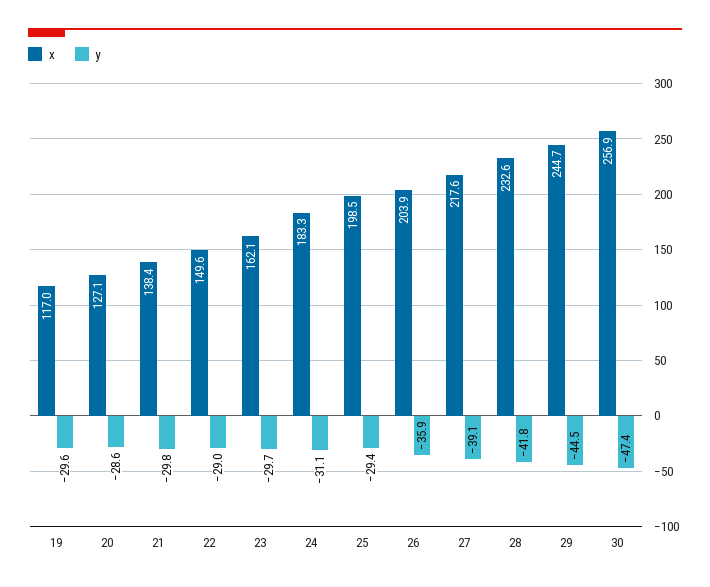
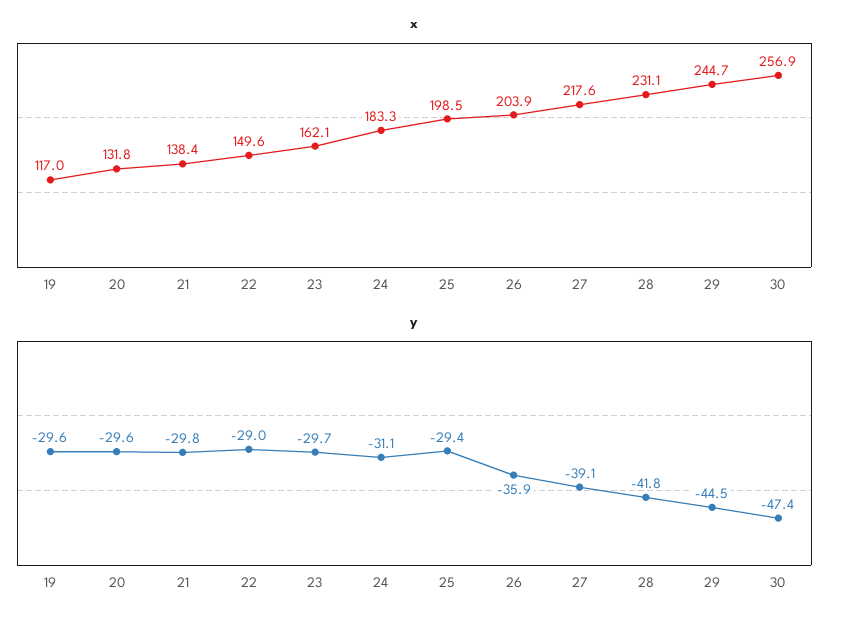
x, 20: 127.1 -> 131.8
y, 20: -28.6 -> -29.6
x, 28: 232.6 -> 231.1

